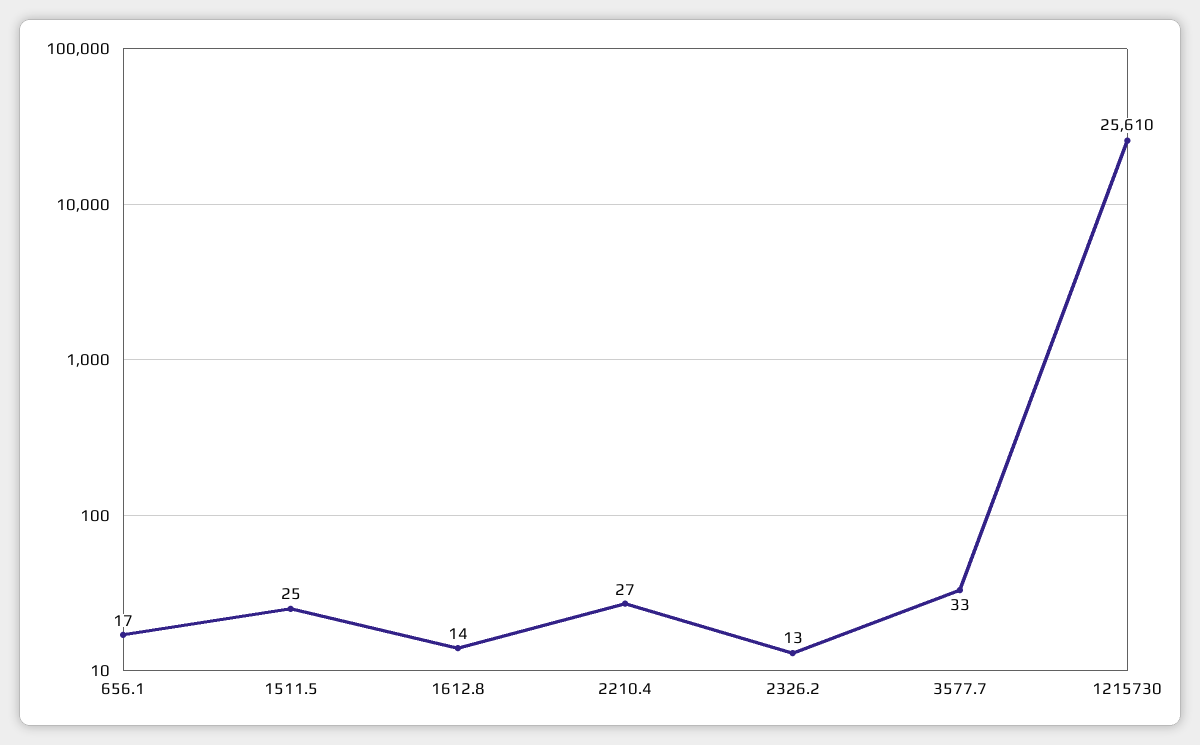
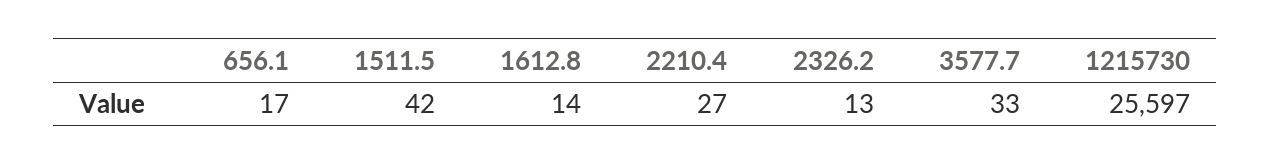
1511.5: 25 -> 42
1215730: 25610 -> 25597

